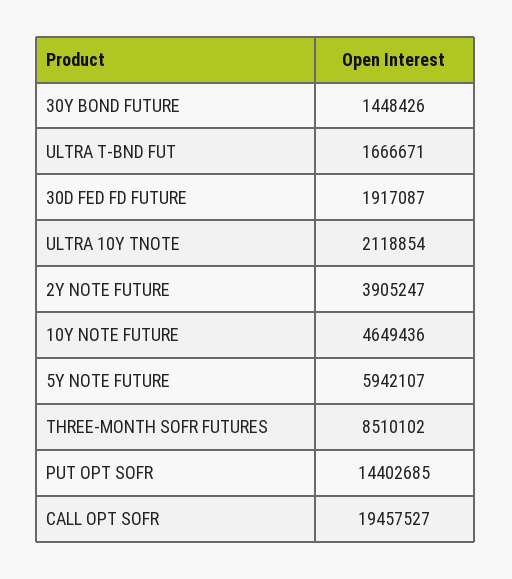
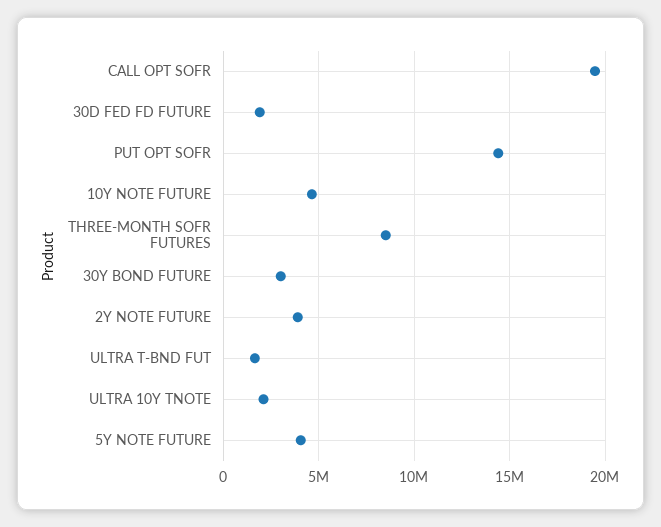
30Y BOND FUTURE: 1448426 -> 3000000
5Y NOTE FUTURE: 5942107 -> 4000000

